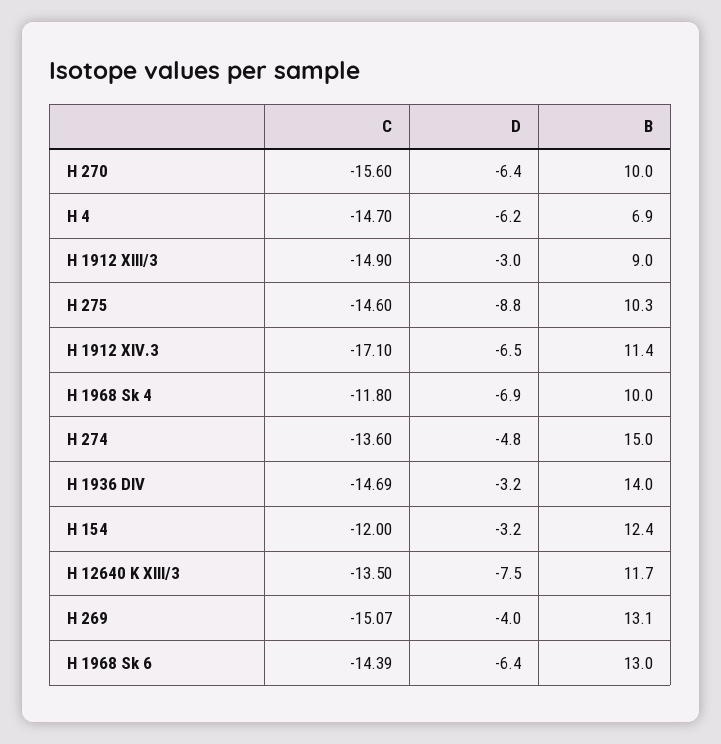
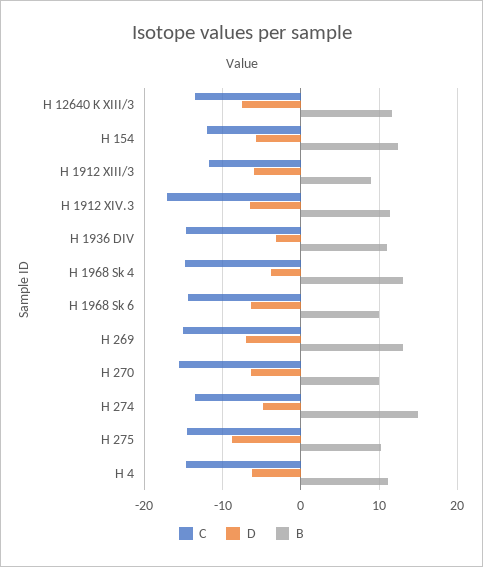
B, H 4: 6.9 -> 11
C, H 1912 XIII/3: -14.9 -> -12
D, H 1912 XIII/3: -3 -> -6
C, H 1968 Sk 4: -11.8 -> -15
D, H 1968 Sk 4: -6.9 -> -4
B, H 1968 Sk 4: 10 -> 13
B, H 1936 DIV: 14 -> 11
D, H 154: -3.2 -> -6
D, H 269: -4 -> -7
B, H 1968 Sk 6: 13 -> 10

